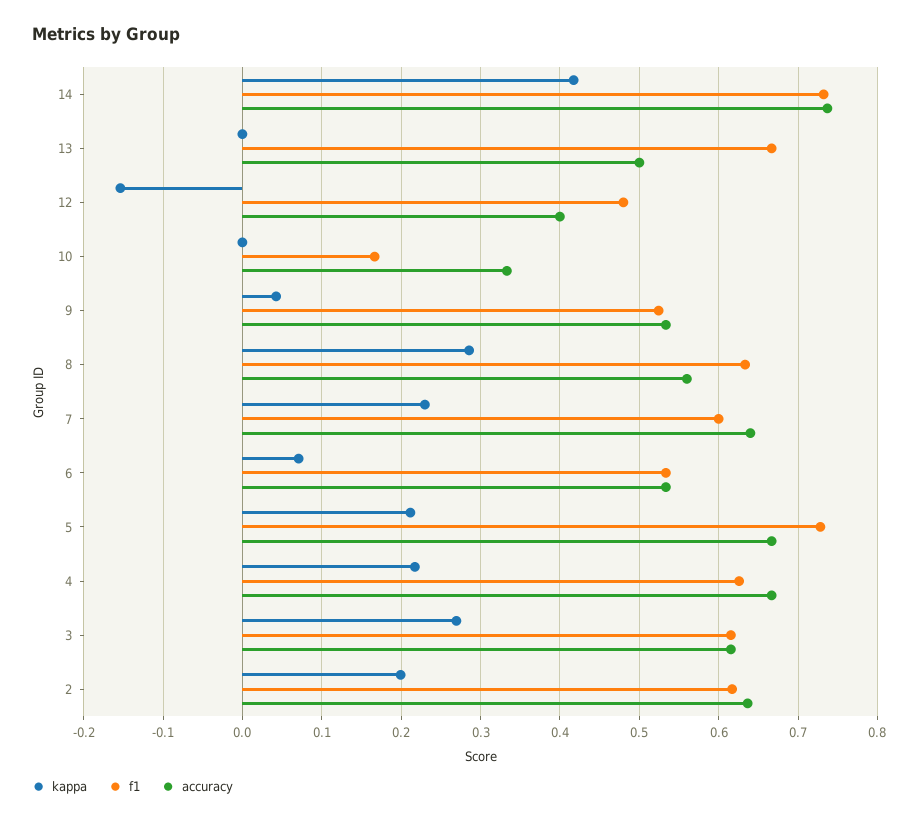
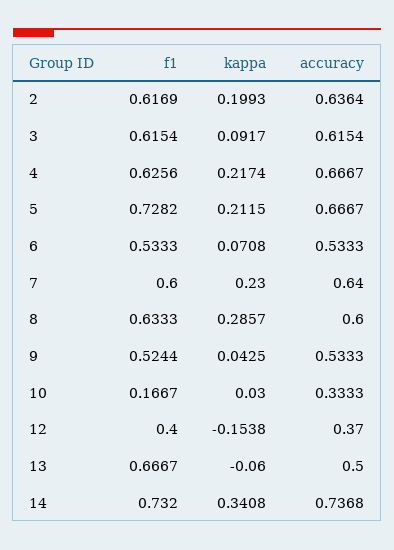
kappa, 14: 0.42 -> 0.3408
kappa, 13: 0 -> -0.06
f1, 12: 0.48 -> 0.4
accuracy, 12: 0.4 -> 0.37
kappa, 10: 0 -> 0.03
accuracy, 8: 0.56 -> 0.6
kappa, 3: 0.27 -> 0.0917

